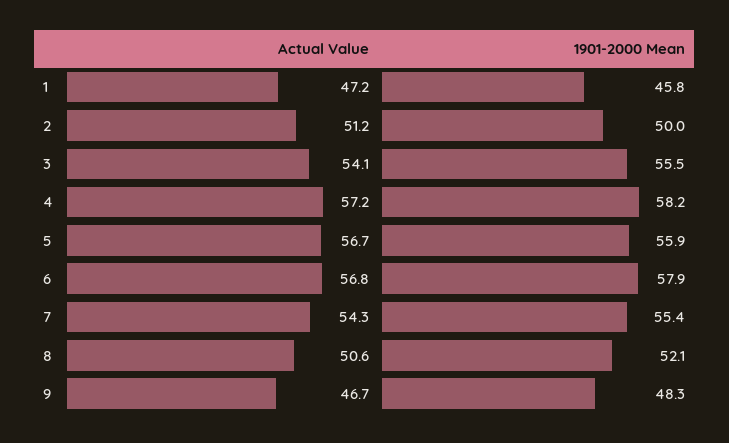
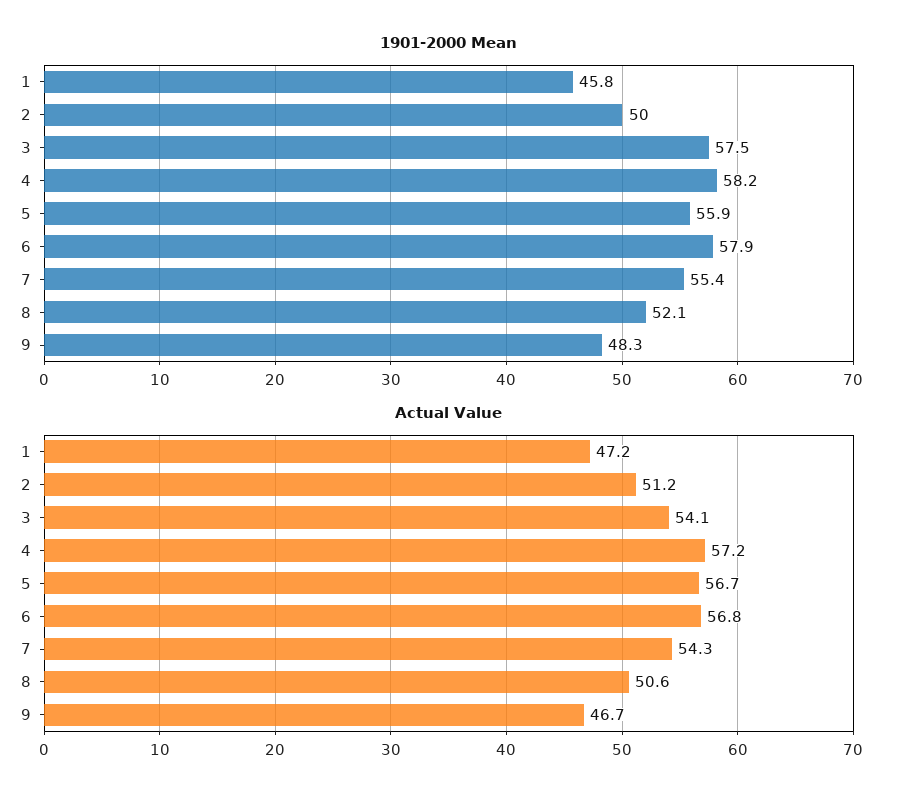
1901-2000 Mean, 3: 55.5 -> 57.5

